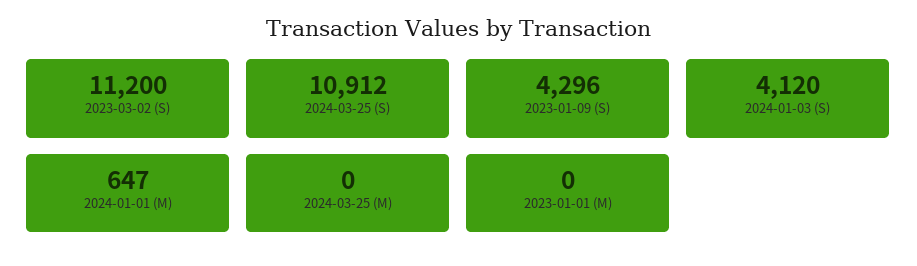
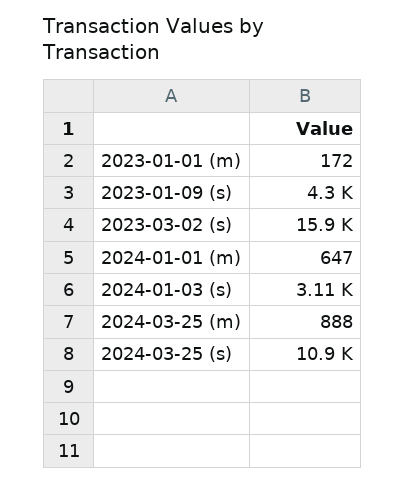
2023-03-02 (S): 11200 -> 15900
2024-01-03 (S): 4120 -> 3110
2024-03-25 (M): 0 -> 888
2023-01-01 (M): 0 -> 172

